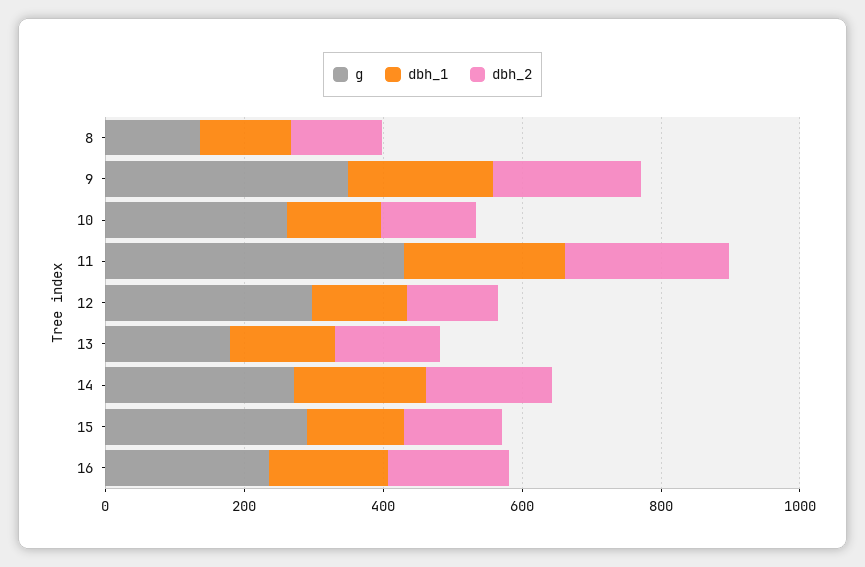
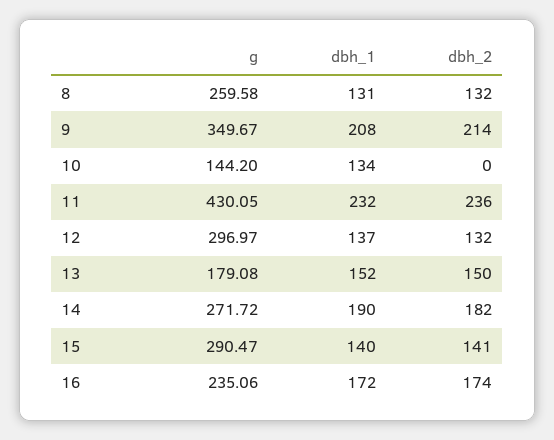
g, 8: 150 -> 259.58
g, 10: 250 -> 144.2
dbh_2, 10: 150 -> 0

